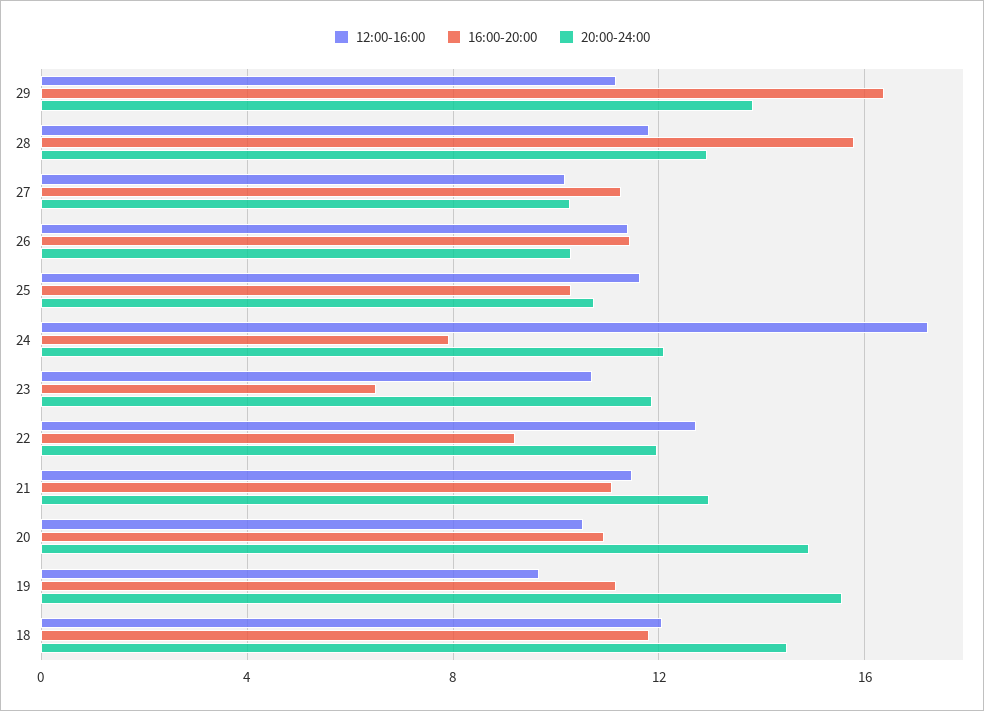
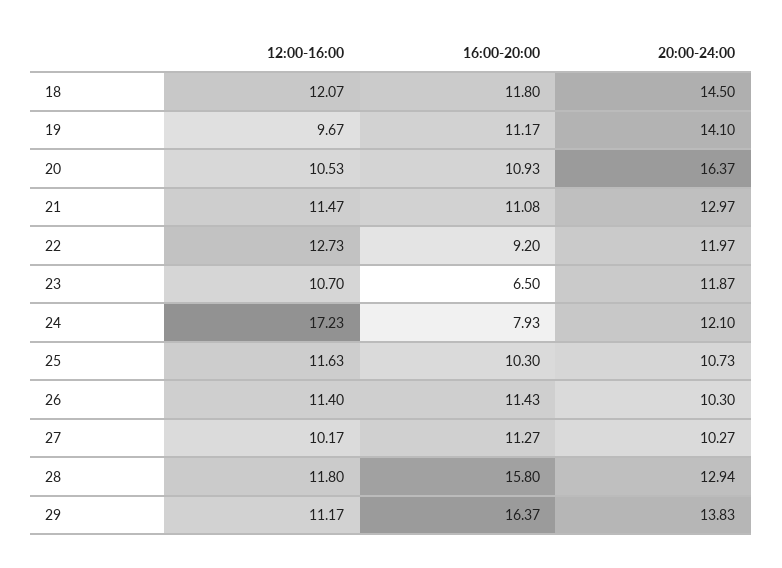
20:00-24:00, 20: 15 -> 16.37
20:00-24:00, 19: 15.5 -> 14.1

